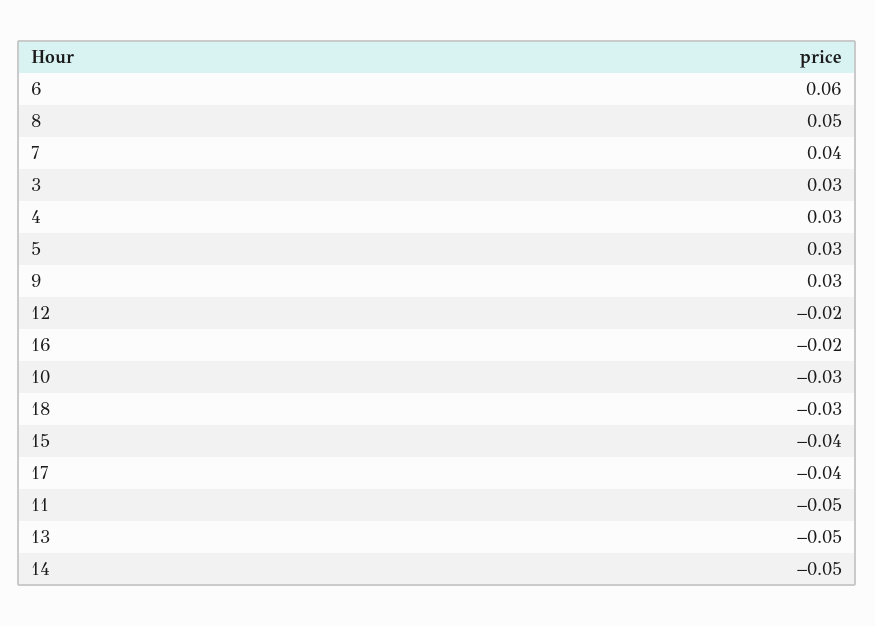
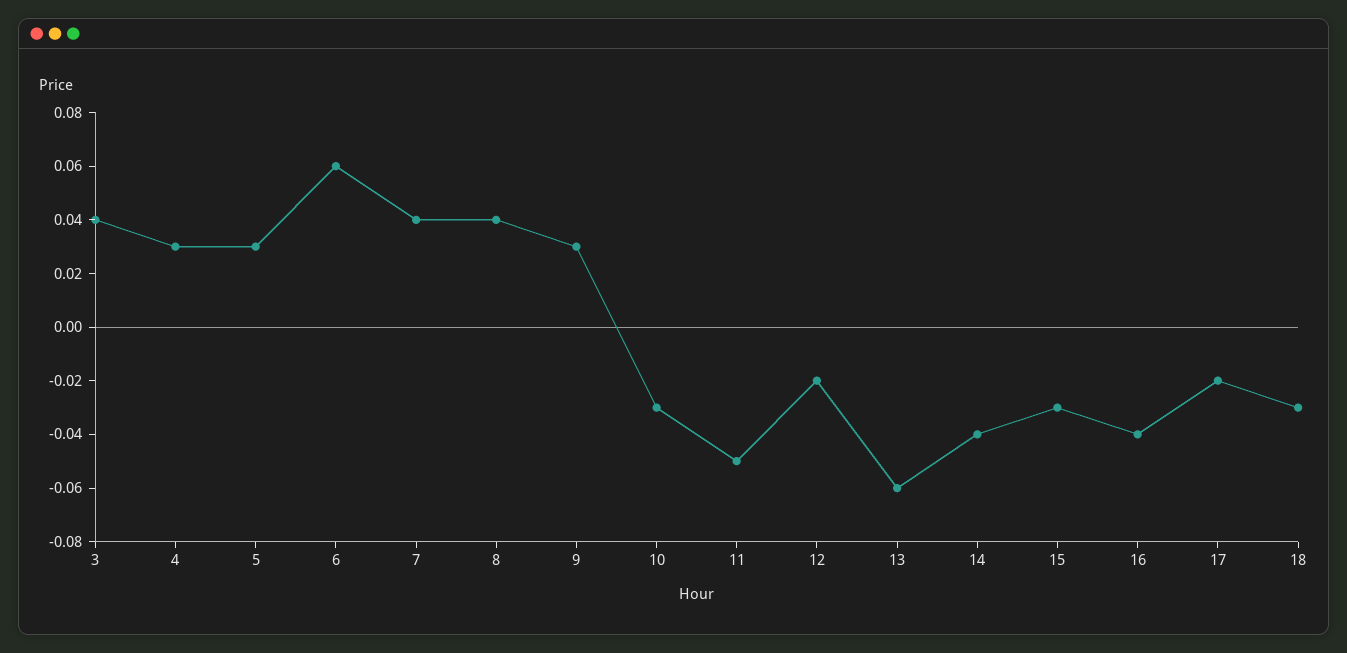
8: 0.05 -> 0.04
3: 0.03 -> 0.04
16: -0.02 -> -0.04
15: -0.04 -> -0.03
17: -0.04 -> -0.02
13: -0.05 -> -0.06
14: -0.05 -> -0.04

